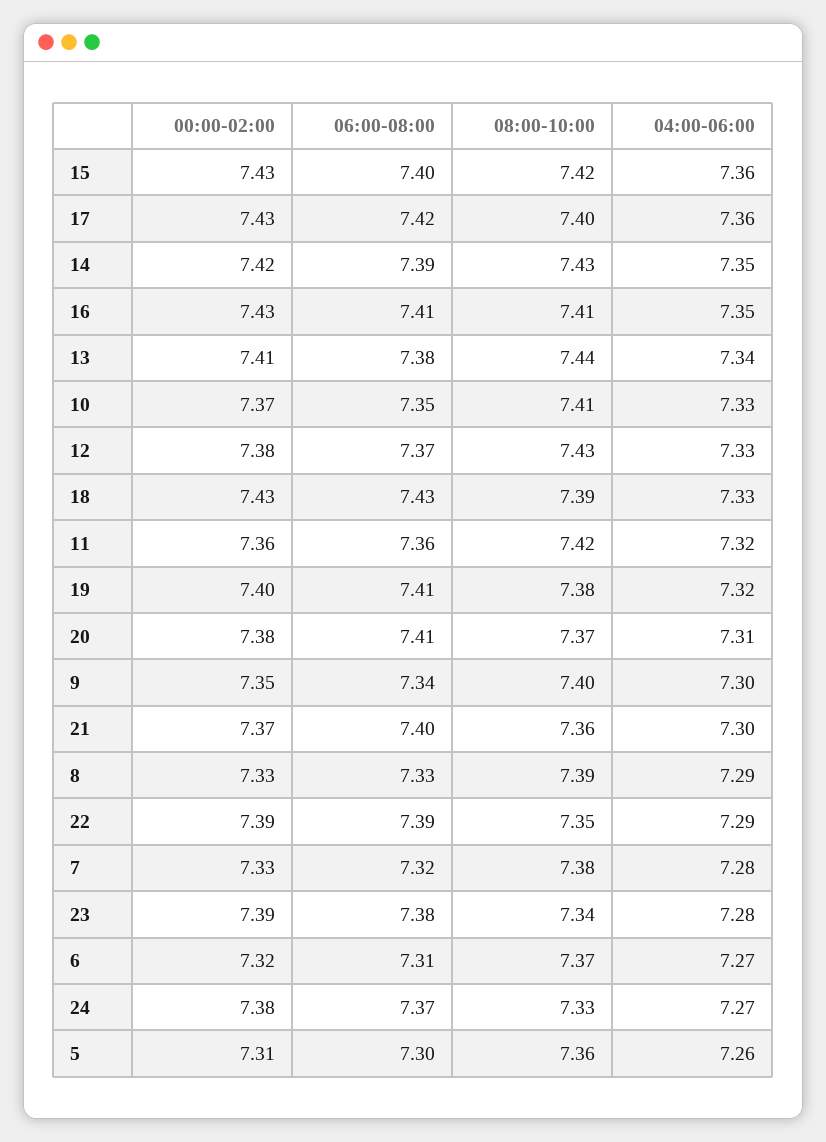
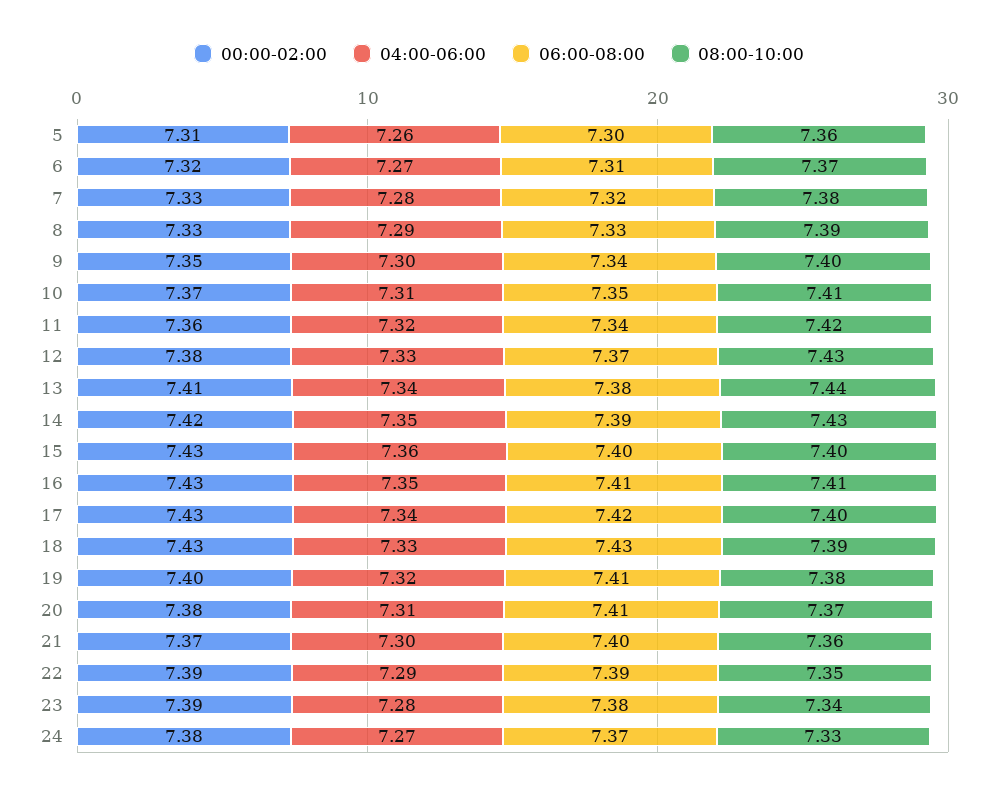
08:00-10:00, 15: 7.42 -> 7.4
04:00-06:00, 17: 7.36 -> 7.34
04:00-06:00, 10: 7.33 -> 7.31
06:00-08:00, 11: 7.36 -> 7.34

